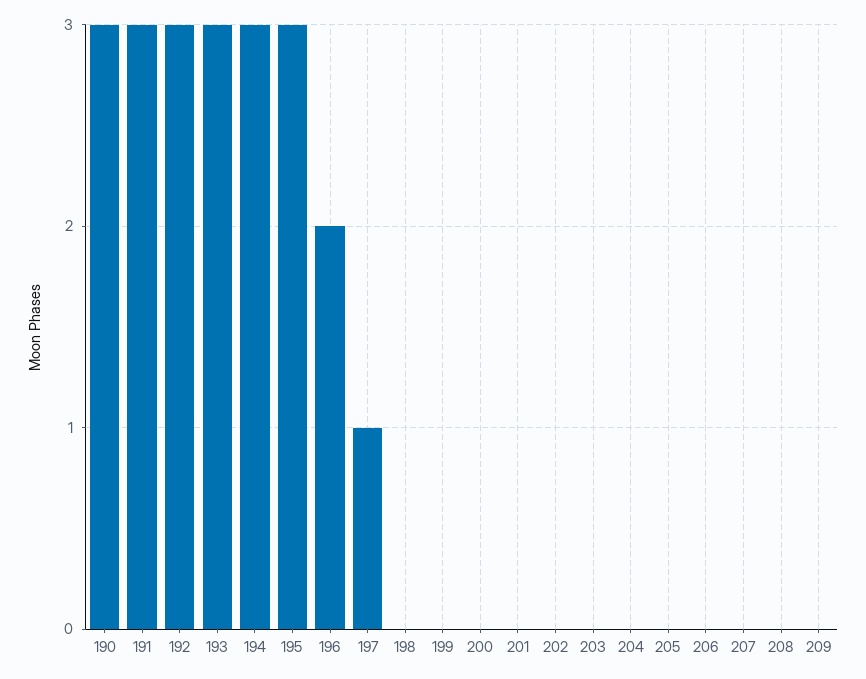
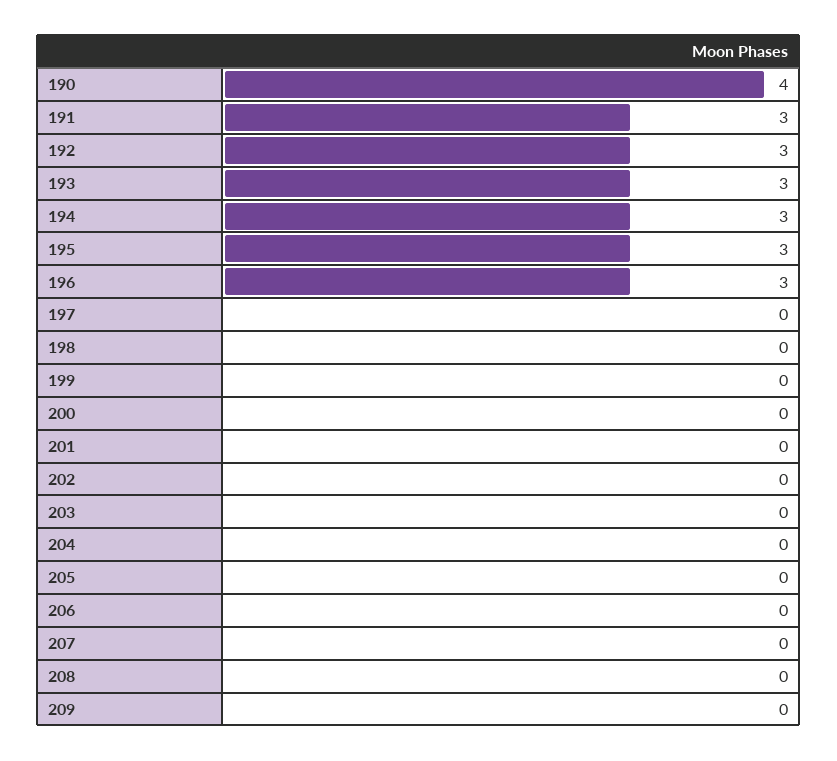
190: 3 -> 4
196: 2 -> 3
197: 1 -> 0

